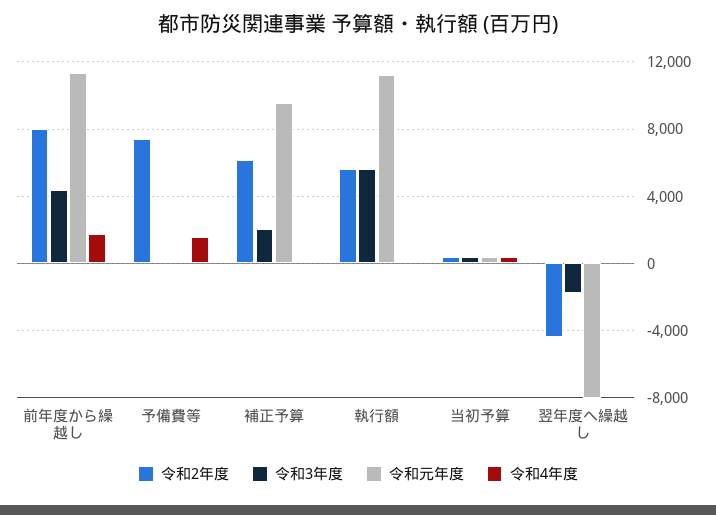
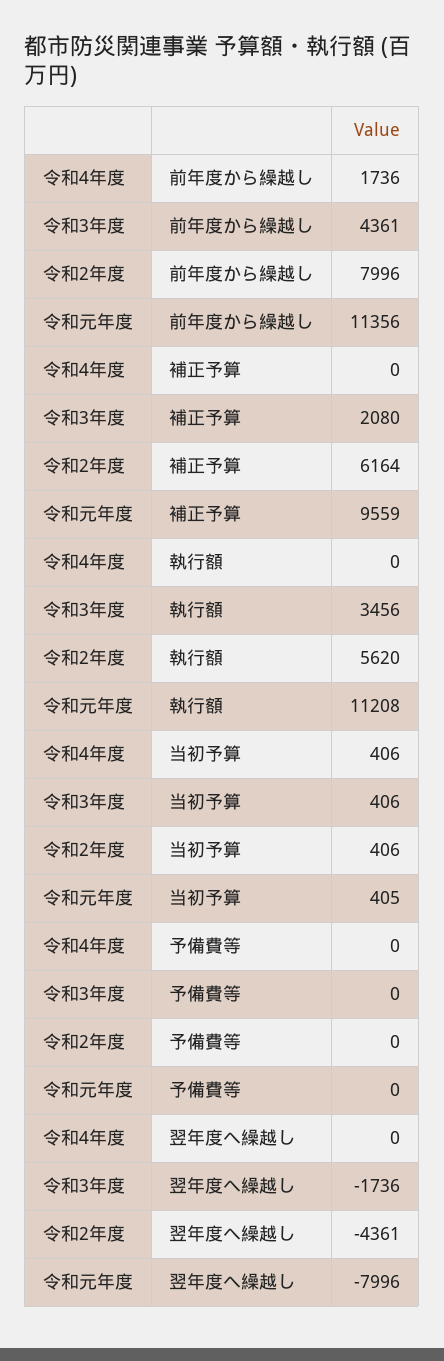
令和2年度, 予備費等: 7500 -> 0
令和4年度, 予備費等: 1500 -> 0
令和3年度, 執行額: 5500 -> 3456

